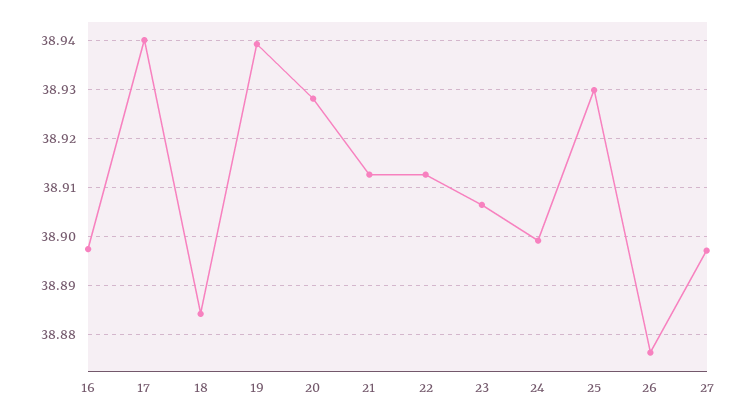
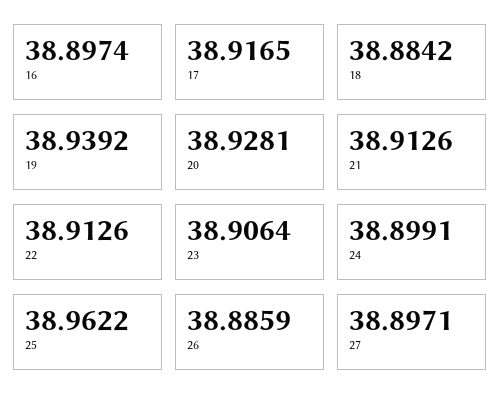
17: 38.94 -> 38.9165
25: 38.93 -> 38.9622
26: 38.876 -> 38.8859

